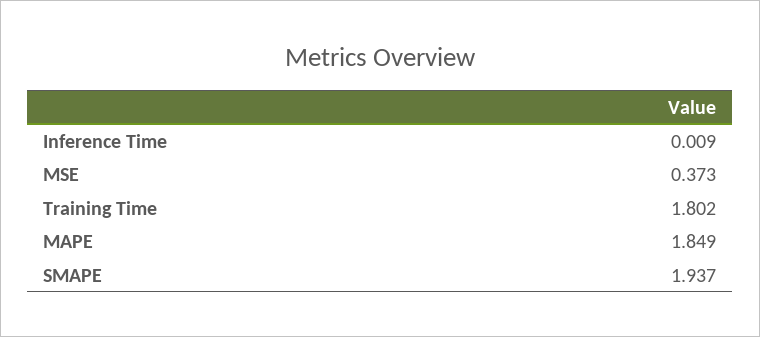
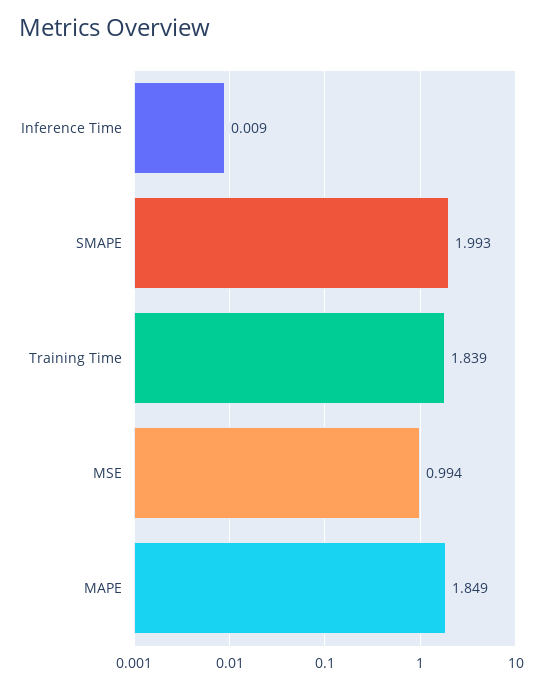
MSE: 0.373 -> 0.994
Training Time: 1.802 -> 1.839
SMAPE: 1.937 -> 1.993

